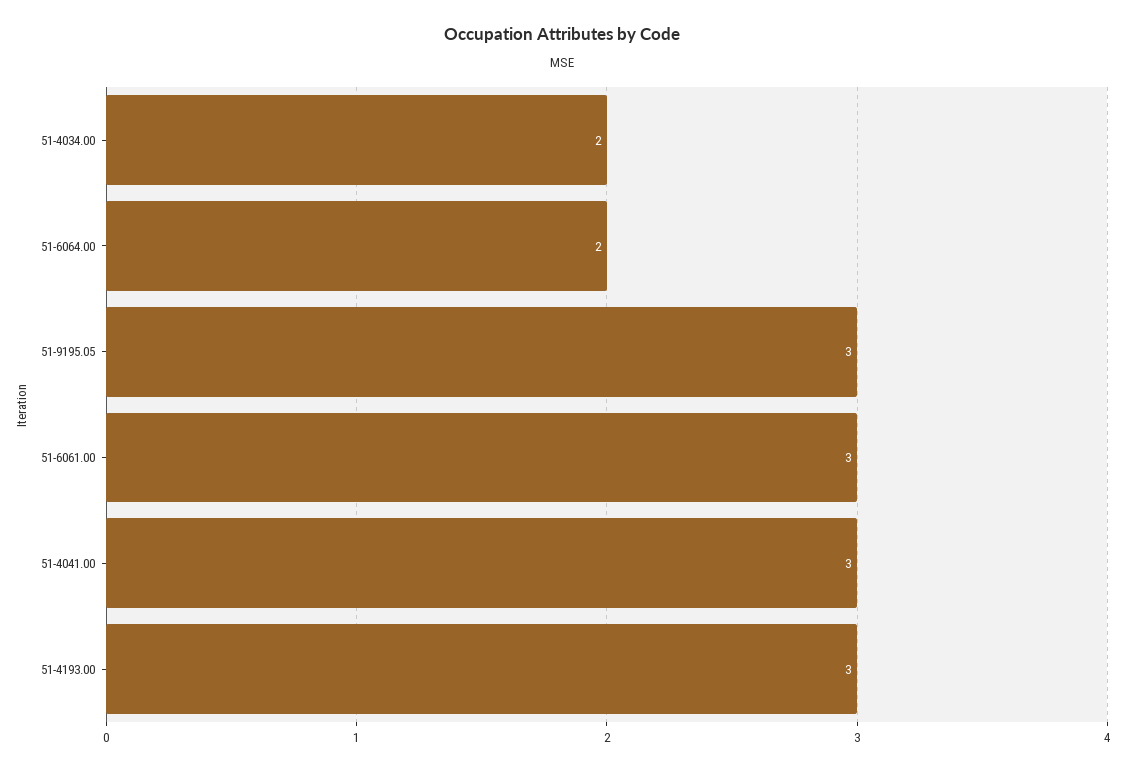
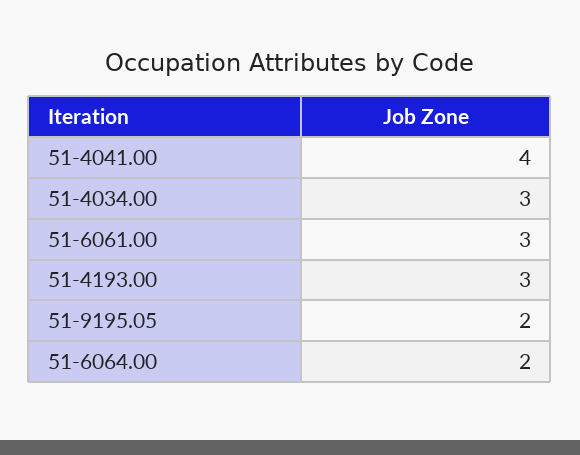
51-4034.00: 2 -> 3
51-9195.05: 3 -> 2
51-4041.00: 3 -> 4

